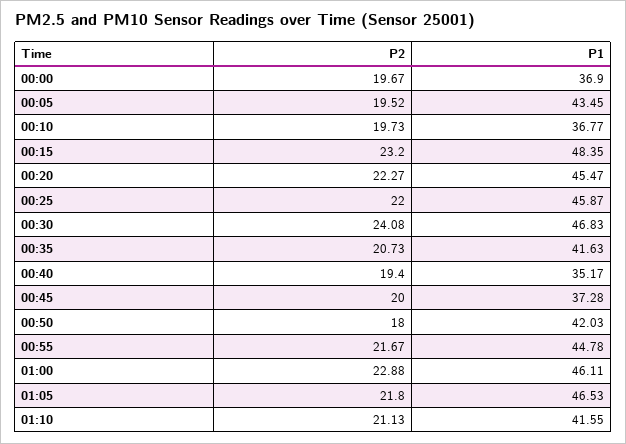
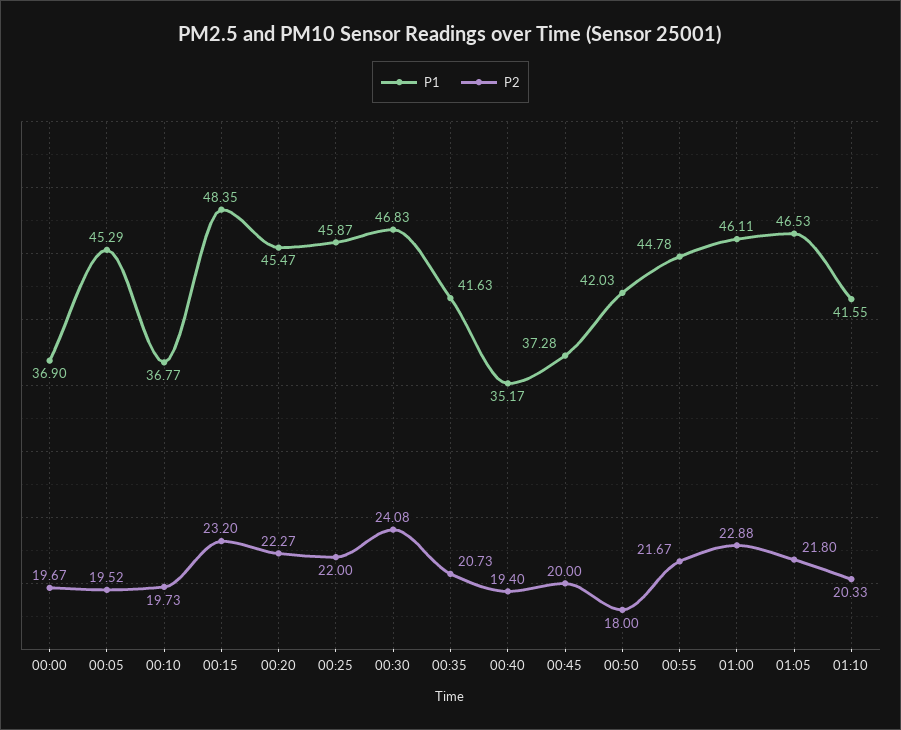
P1, 00:05: 43.45 -> 45.29
P2, 01:10: 21.13 -> 20.33

